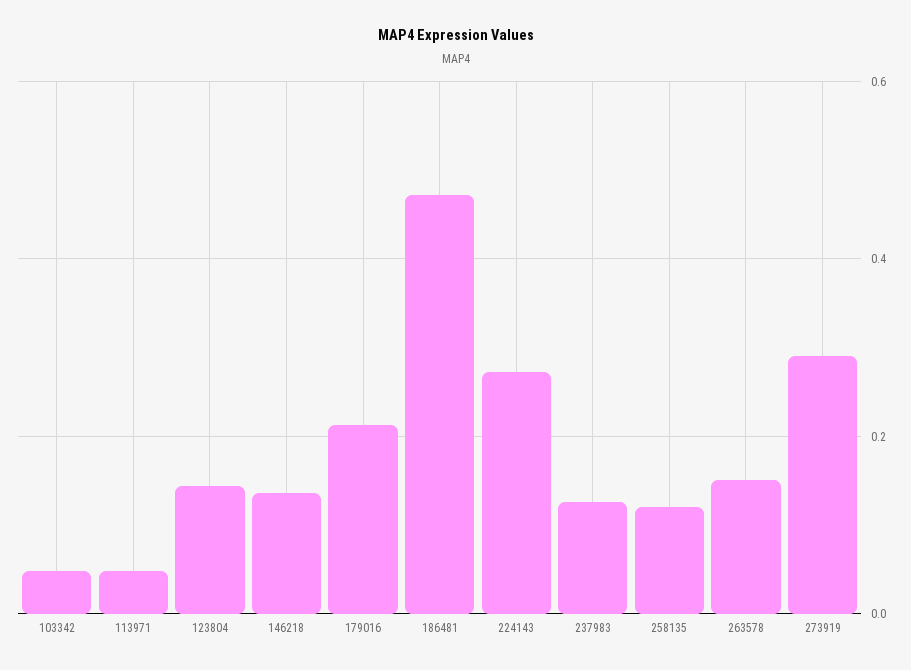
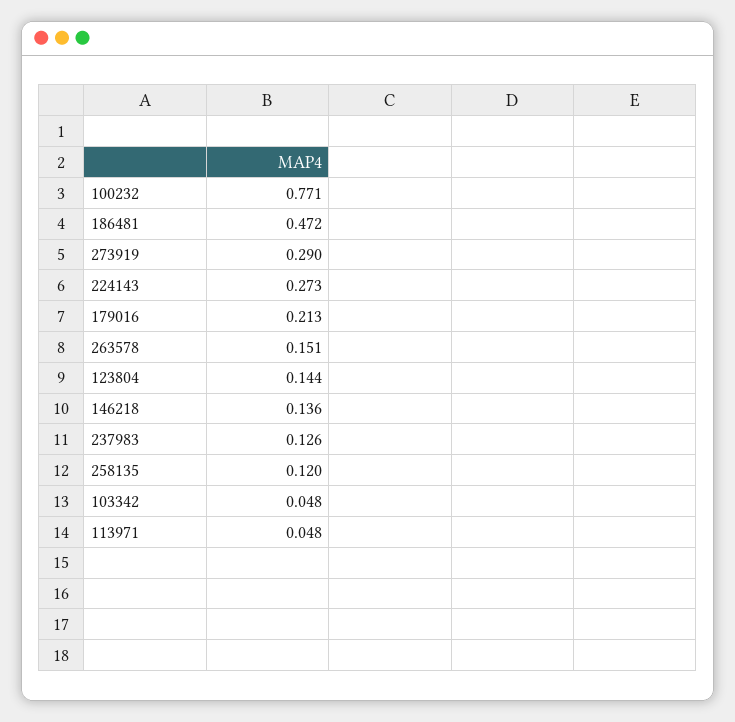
100232: none -> 0.771

